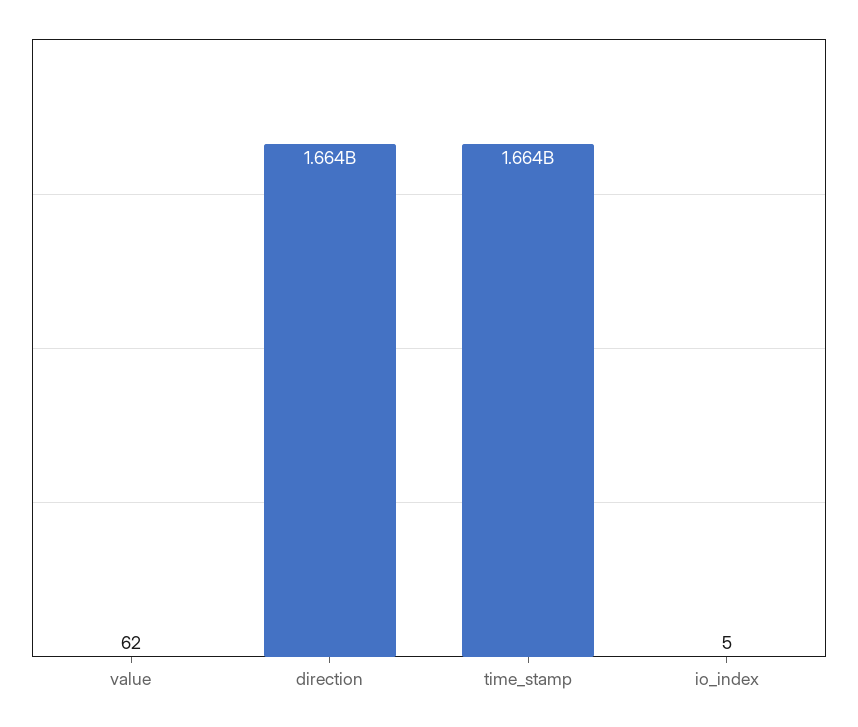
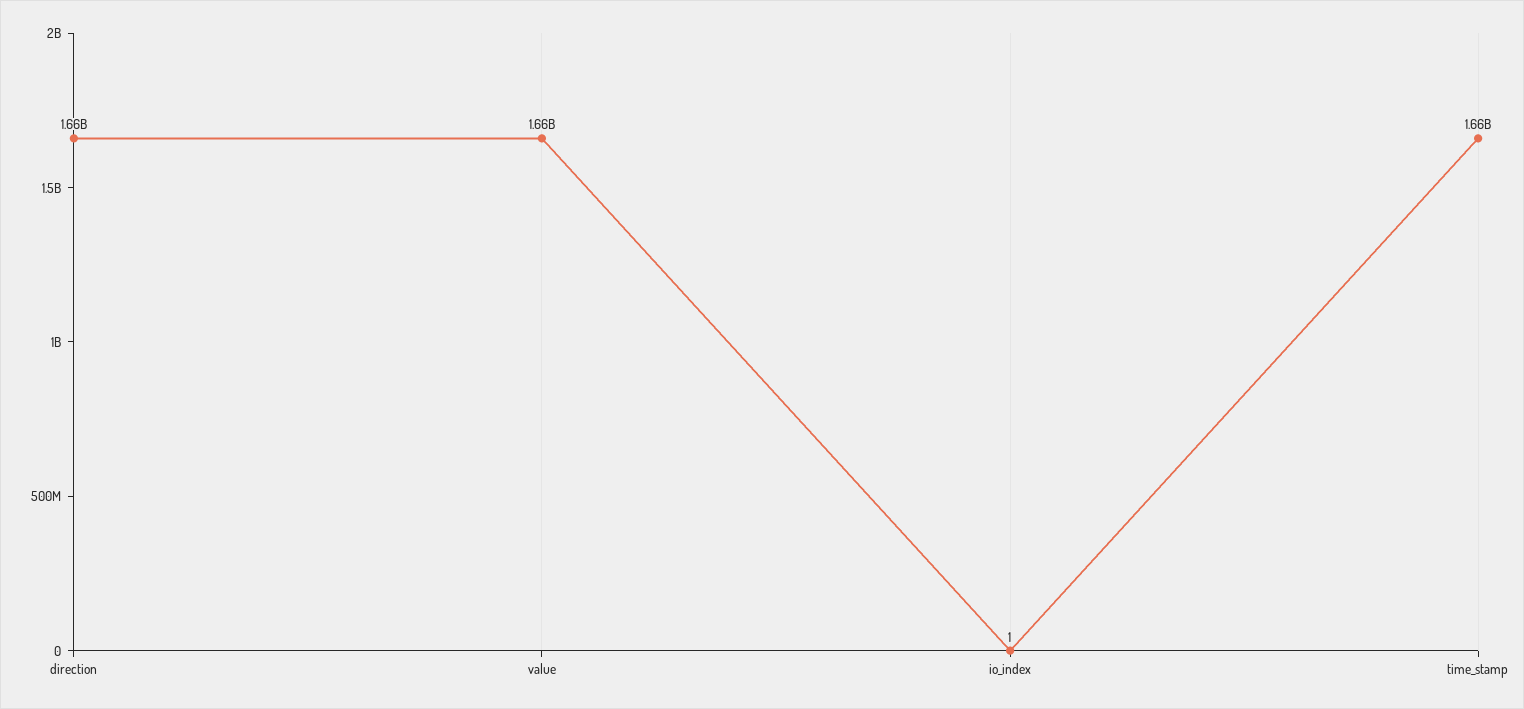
value: 62 -> 1660000000
io_index: 5 -> 1

